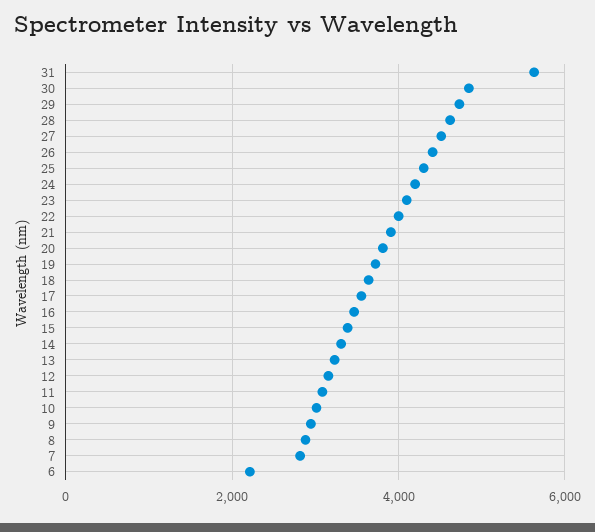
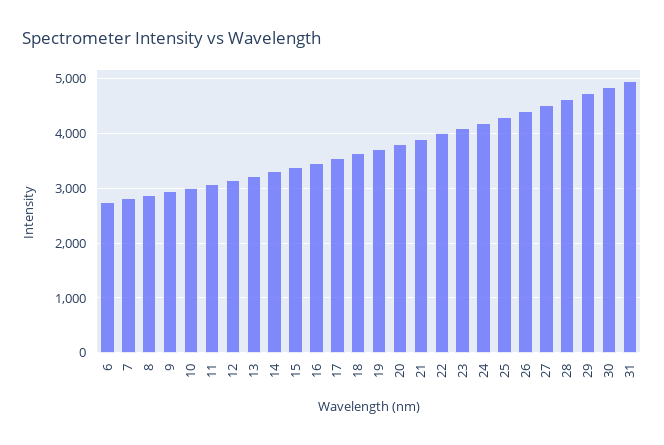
31: 5600 -> 5000
6: 2200 -> 2800

